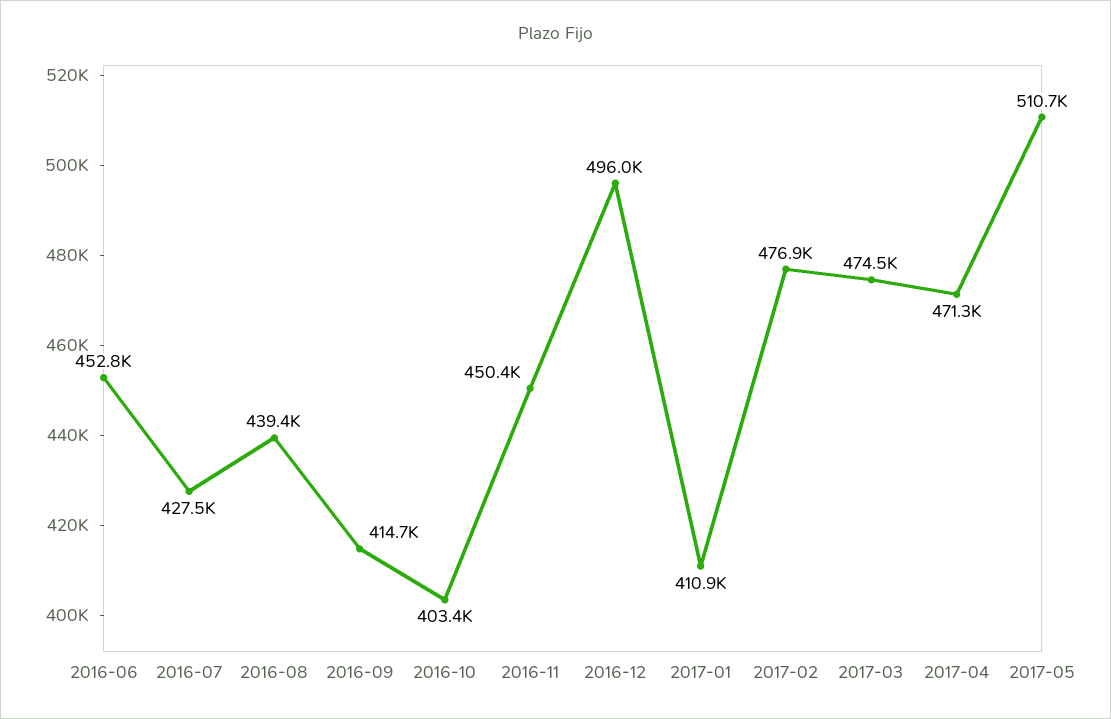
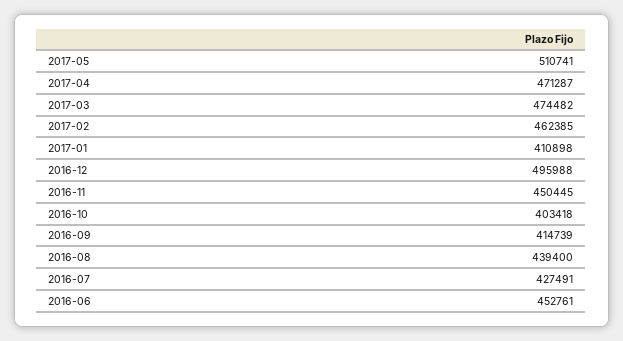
2017-02: 476900 -> 462385

